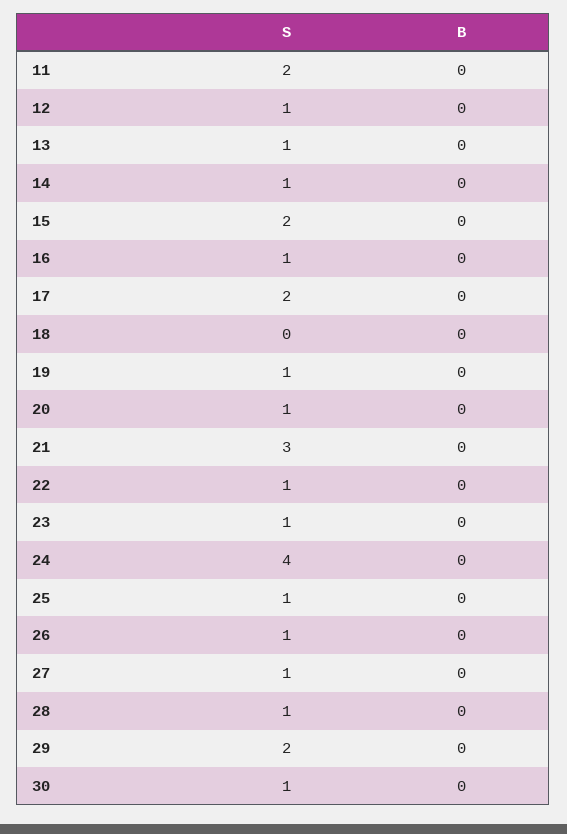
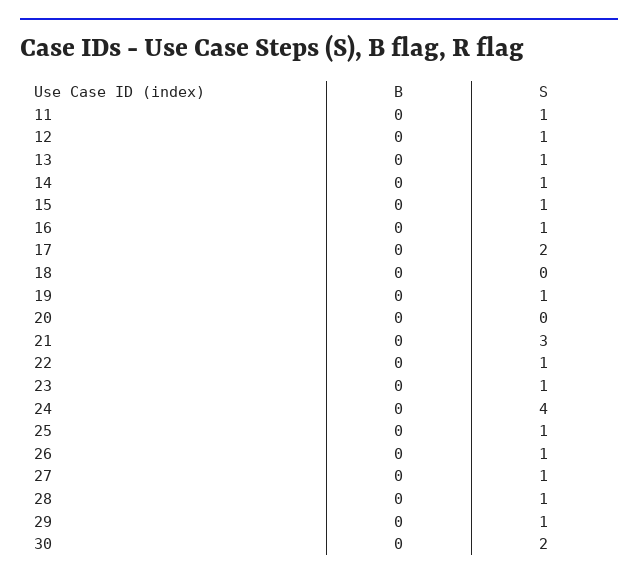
S, 11: 2 -> 1
S, 15: 2 -> 1
S, 20: 1 -> 0
S, 29: 2 -> 1
S, 30: 1 -> 2

